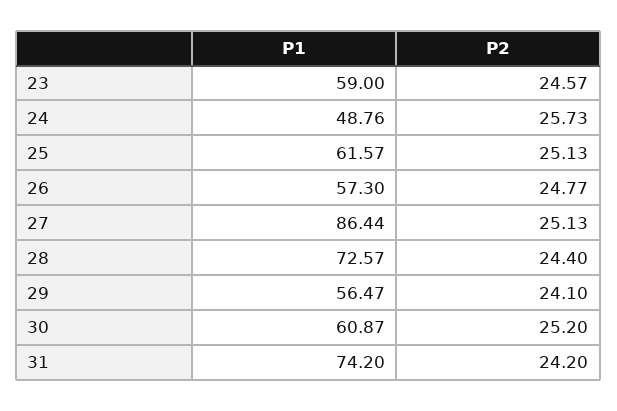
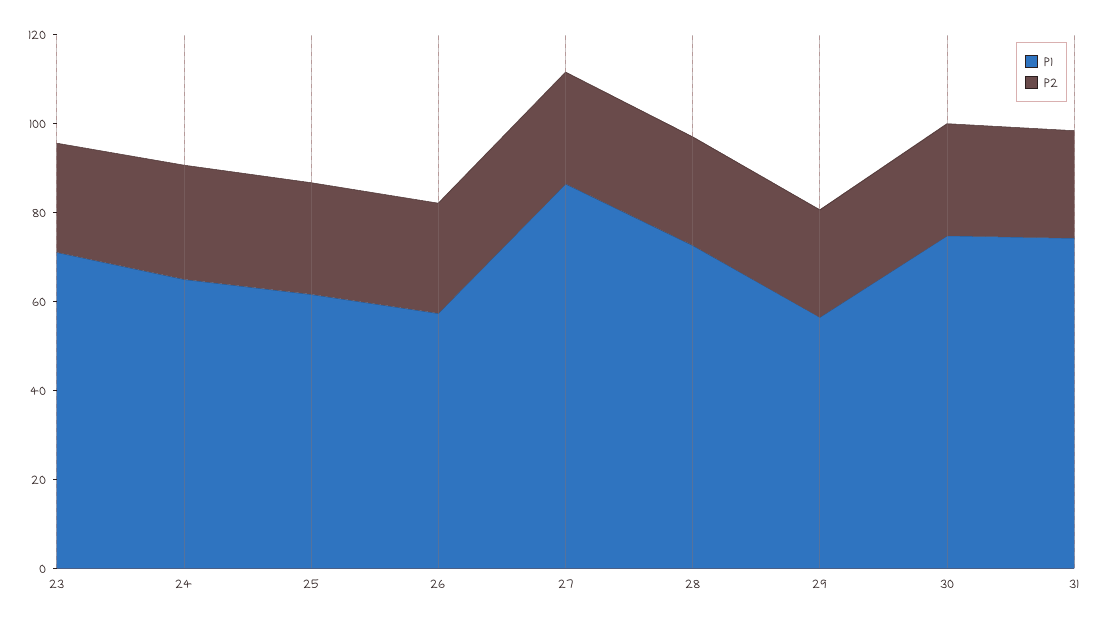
P1, 23: 59 -> 70
P1, 24: 48.76 -> 65
P1, 30: 60.87 -> 75

